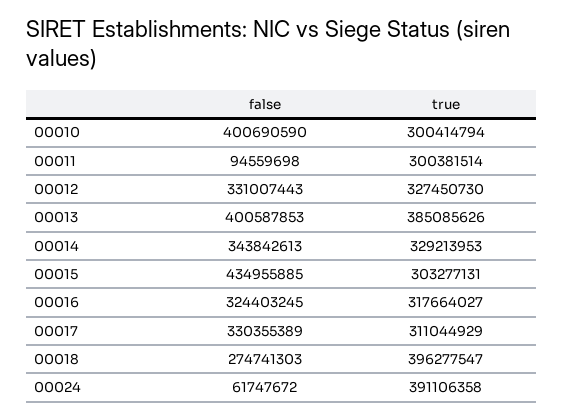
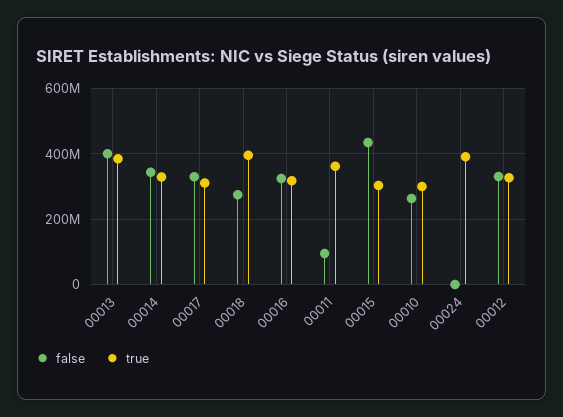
false, 00010: 400690590 -> 260000000
true, 00011: 300381514 -> 360000000
false, 00024: 61747672 -> 0

